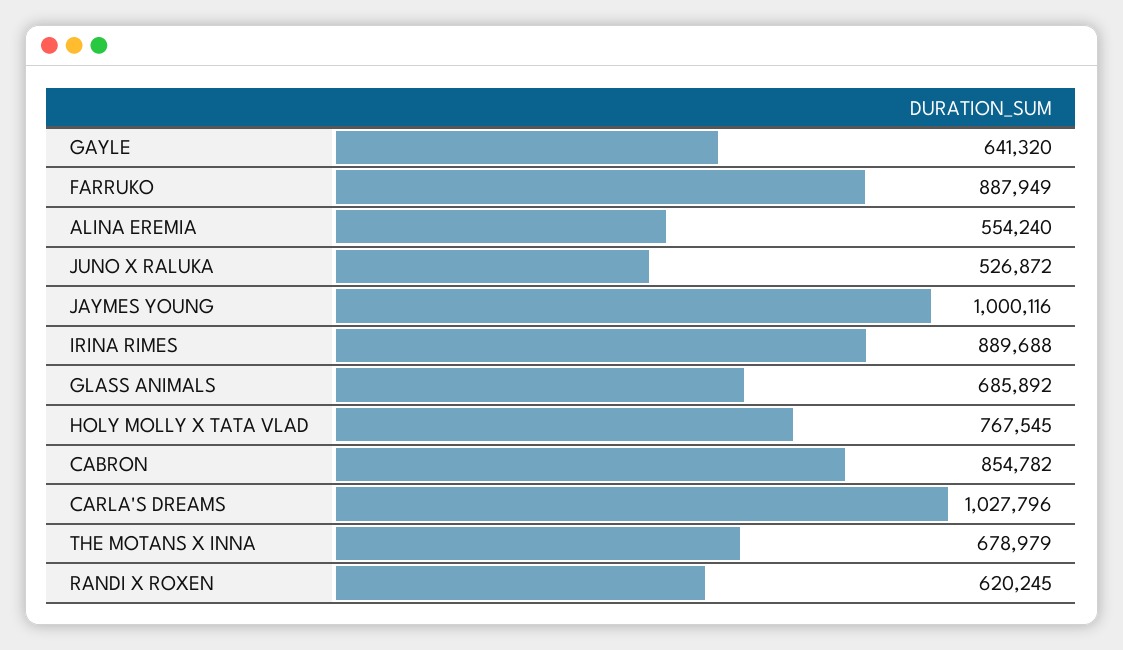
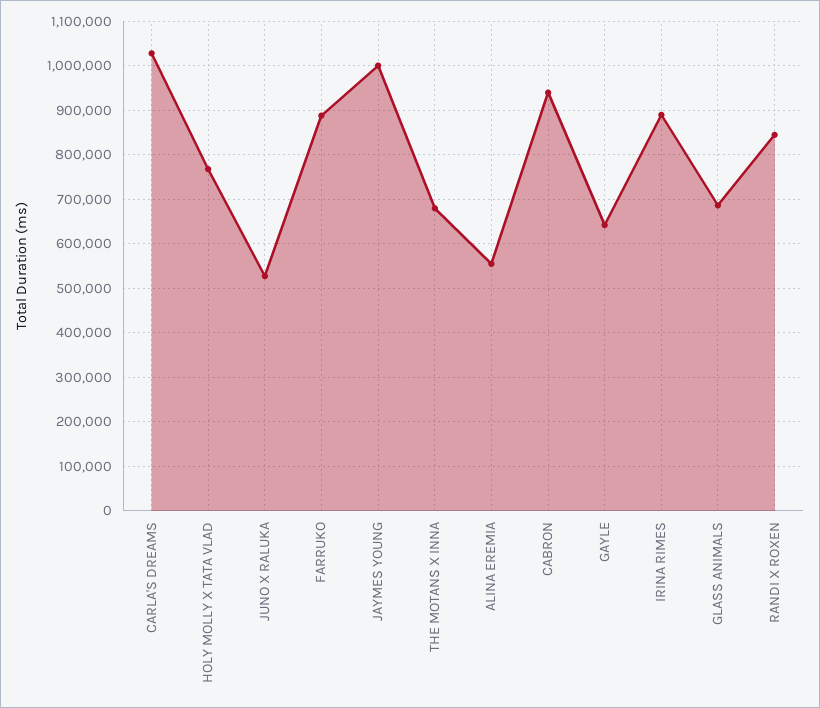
CABRON: 854782 -> 940000
RANDI X ROXEN: 620245 -> 840000

